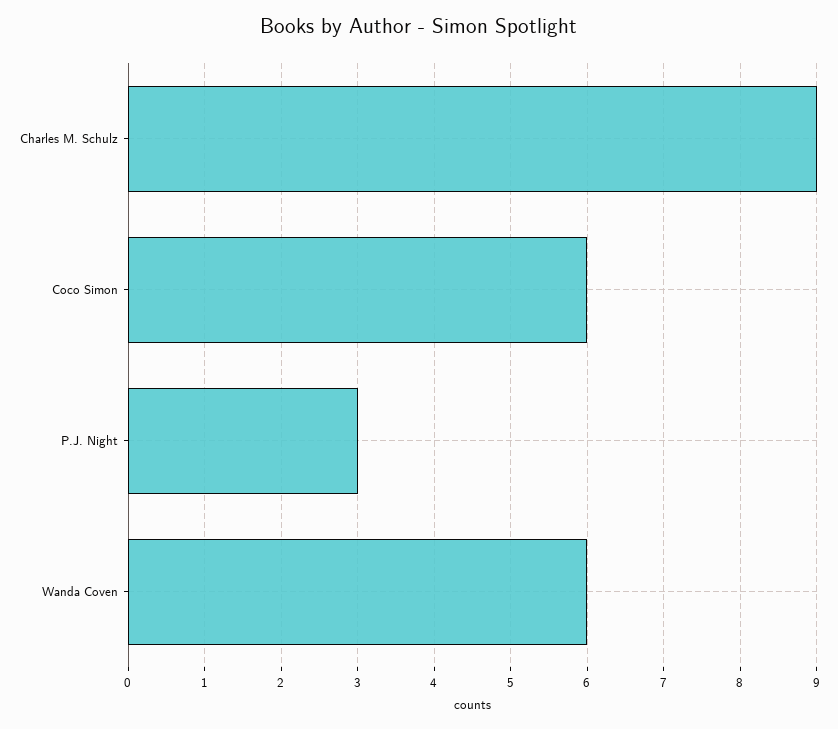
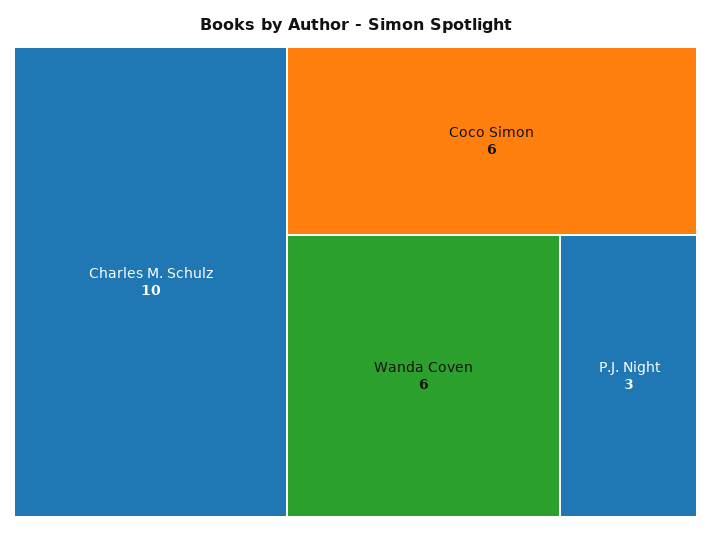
Charles M. Schulz: 9 -> 10

